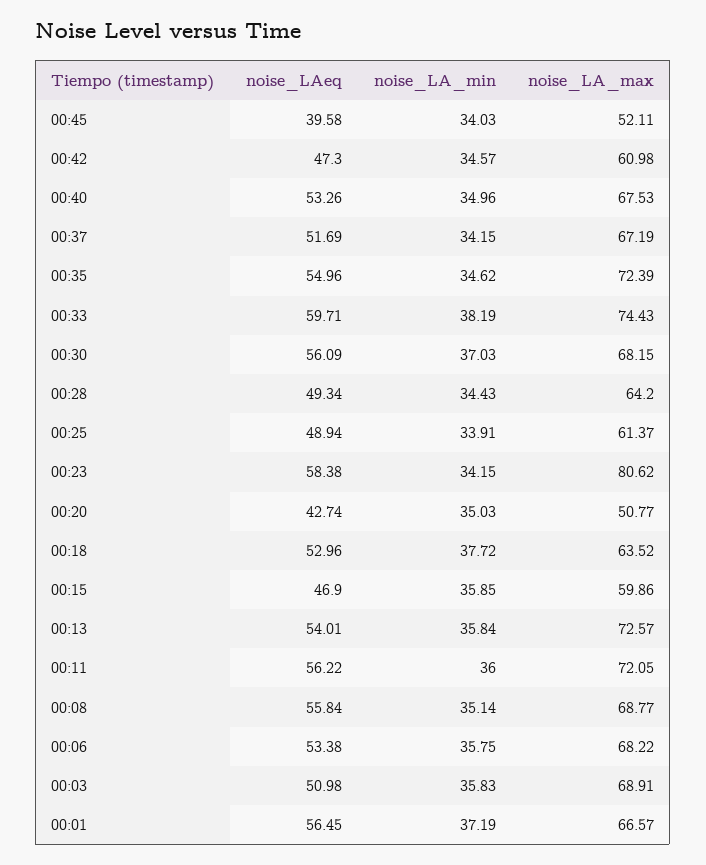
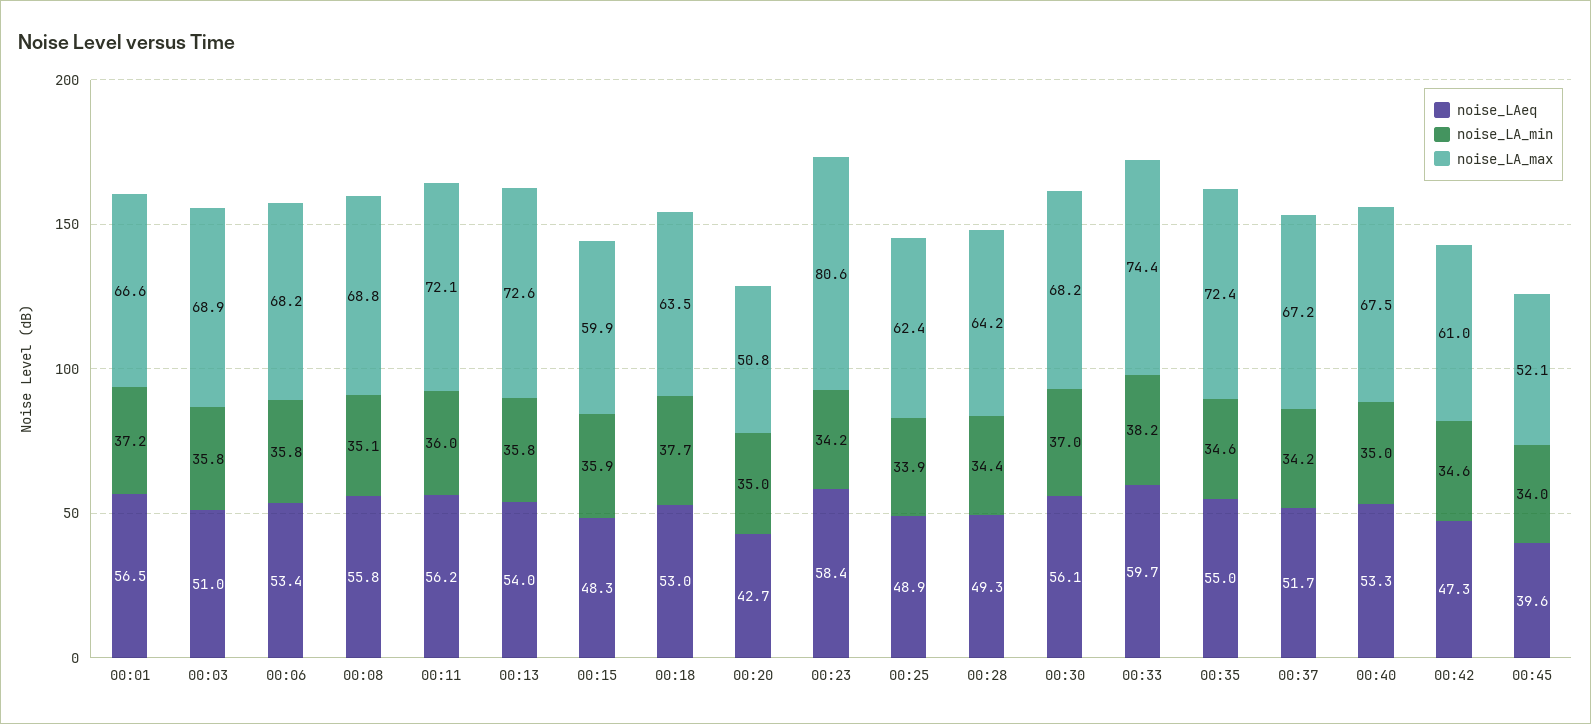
noise_LA_max, 00:25: 61.37 -> 62.4
noise_LAeq, 00:15: 46.9 -> 48.3

